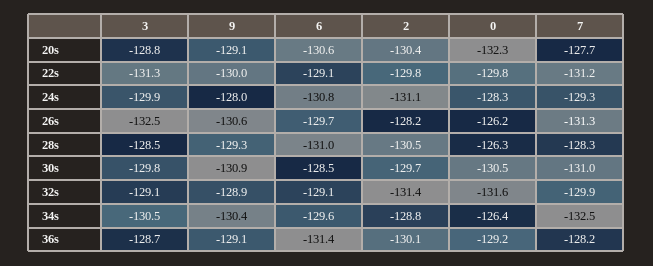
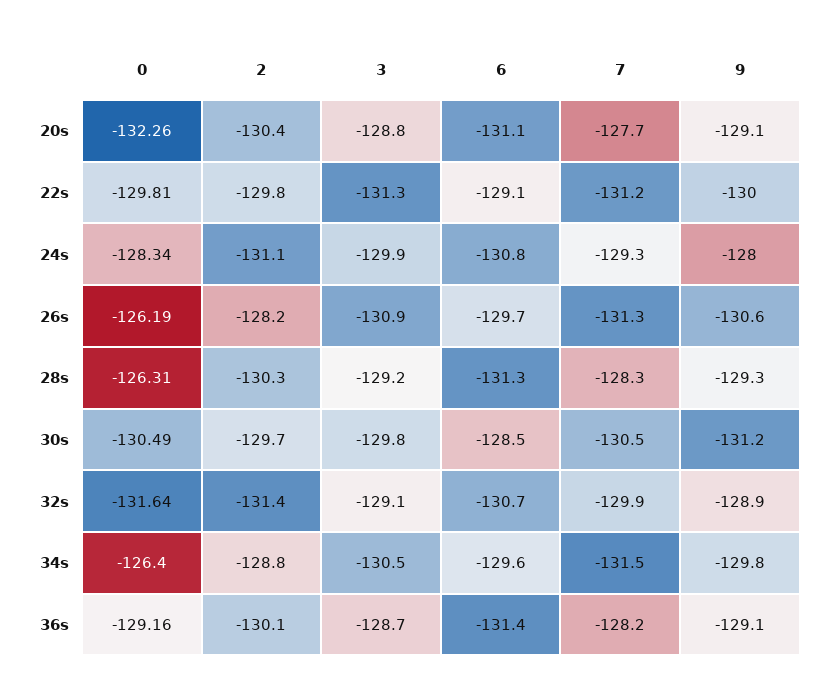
6, 20s: -130.6 -> -131.1
3, 26s: -132.5 -> -130.9
3, 28s: -128.5 -> -129.2
6, 28s: -131 -> -131.3
2, 28s: -130.5 -> -130.3
9, 30s: -130.9 -> -131.2
7, 30s: -131 -> -130.5
6, 32s: -129.1 -> -130.7
9, 34s: -130.4 -> -129.8
7, 34s: -132.5 -> -131.5

